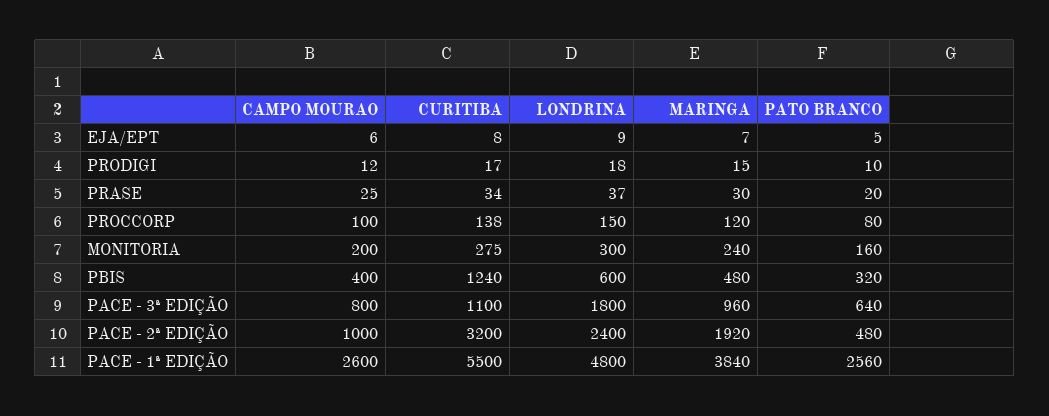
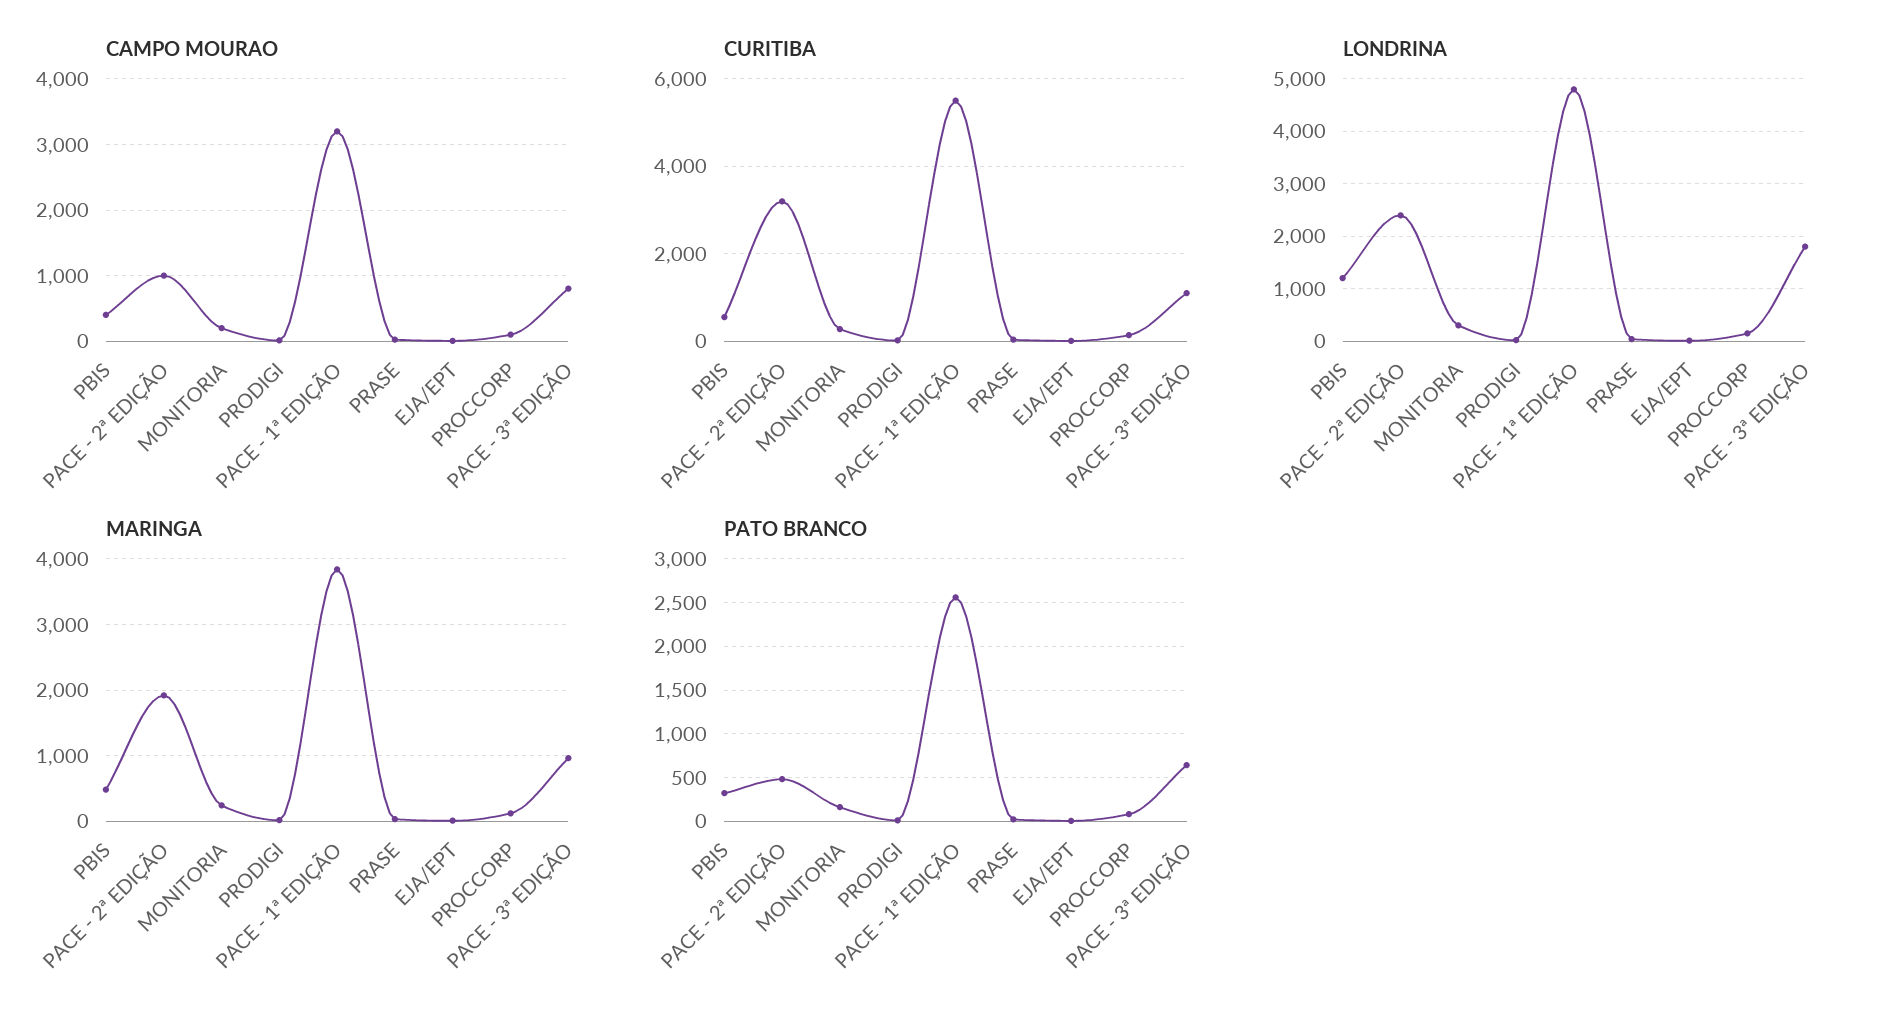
CURITIBA, PBIS: 1240 -> 600
LONDRINA, PBIS: 600 -> 1200
CAMPO MOURAO, PACE - 1ª EDIÇÃO: 2600 -> 3200

